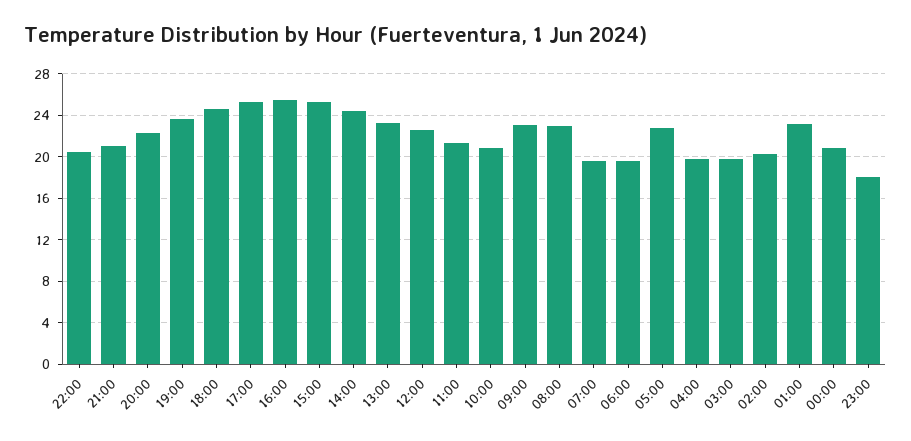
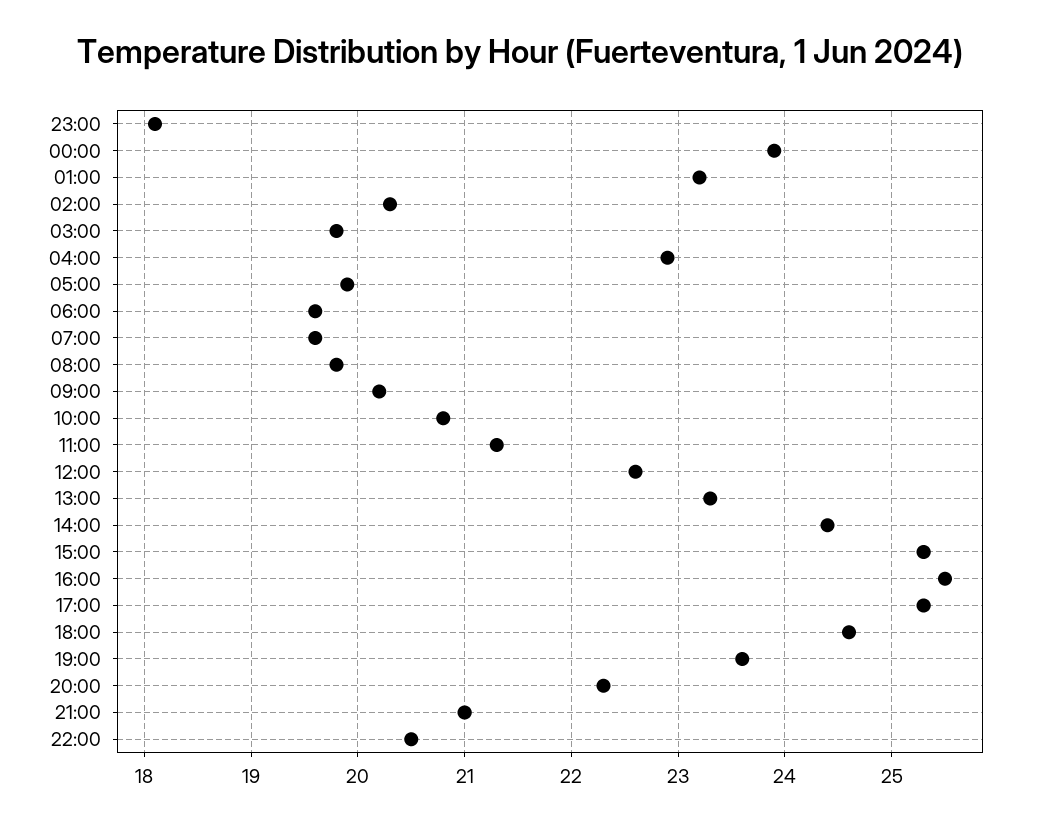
09:00: 23 -> 20.2
08:00: 23 -> 19.8
05:00: 23 -> 19.9
04:00: 20 -> 22.9
00:00: 21 -> 23.9

